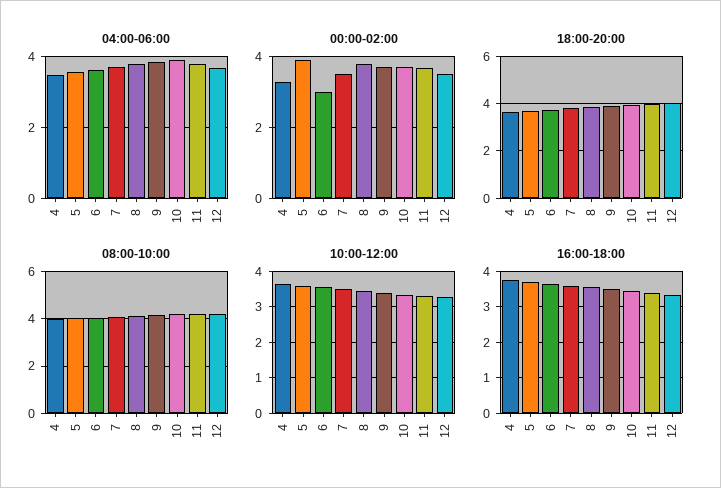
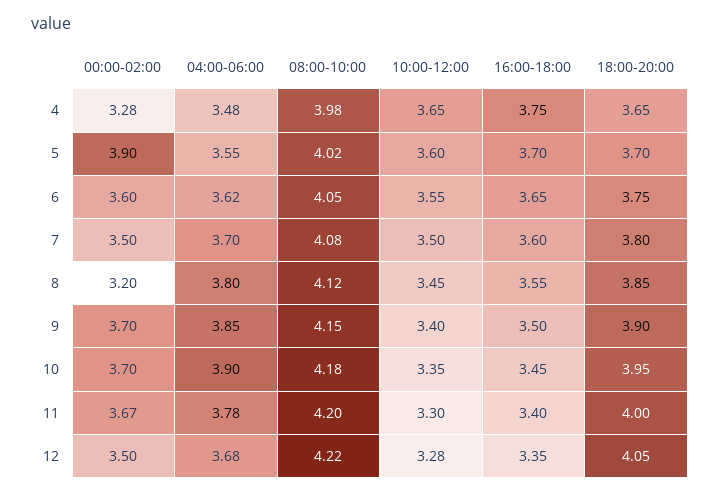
00:00-02:00, 6: 3 -> 3.6
00:00-02:00, 8: 3.8 -> 3.2

